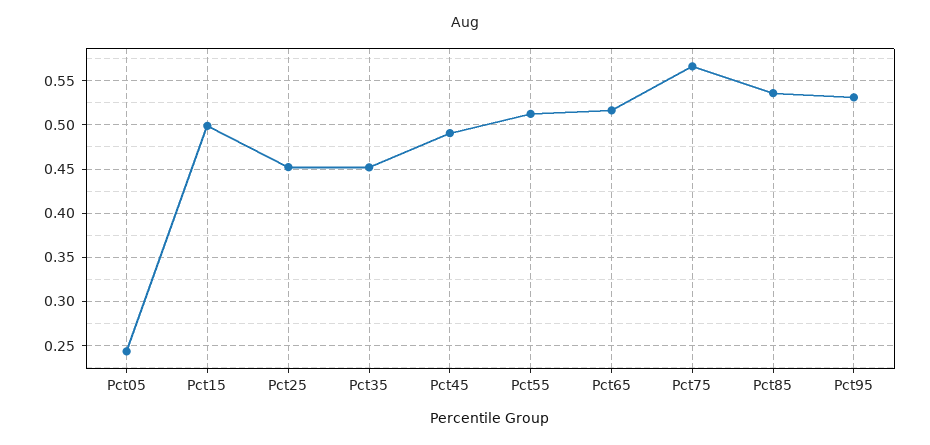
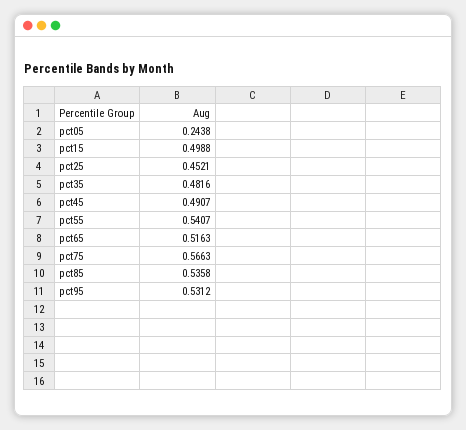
Pct35: 0.45 -> 0.4816
Pct55: 0.51 -> 0.5407

